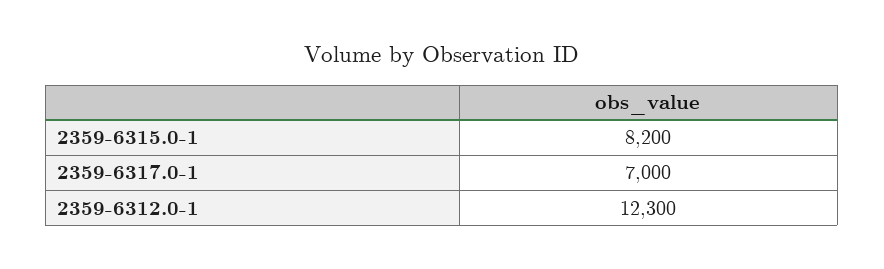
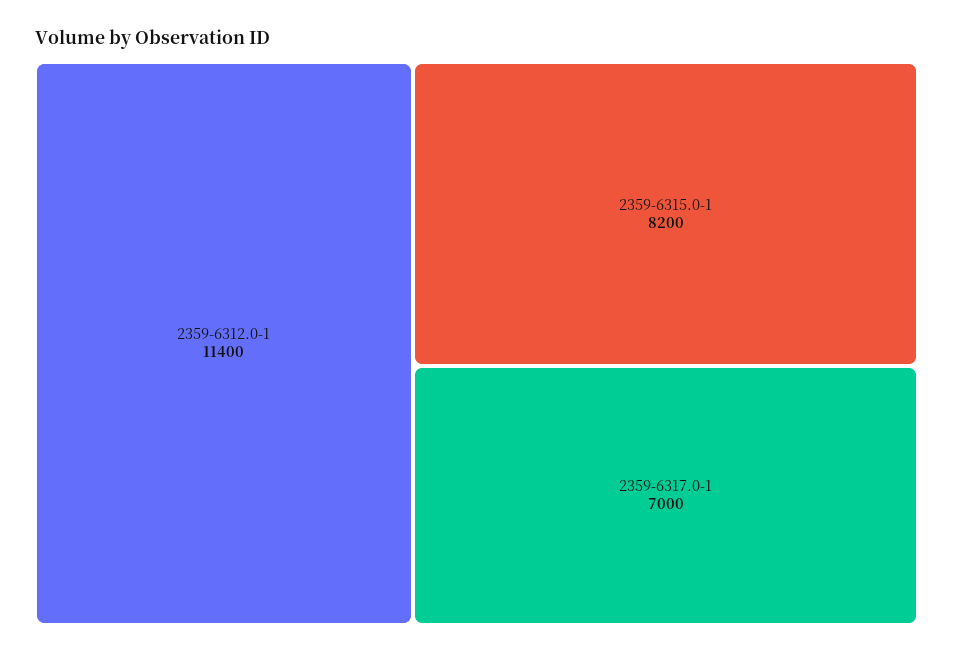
2359-6312.0-1: 12300 -> 11400

